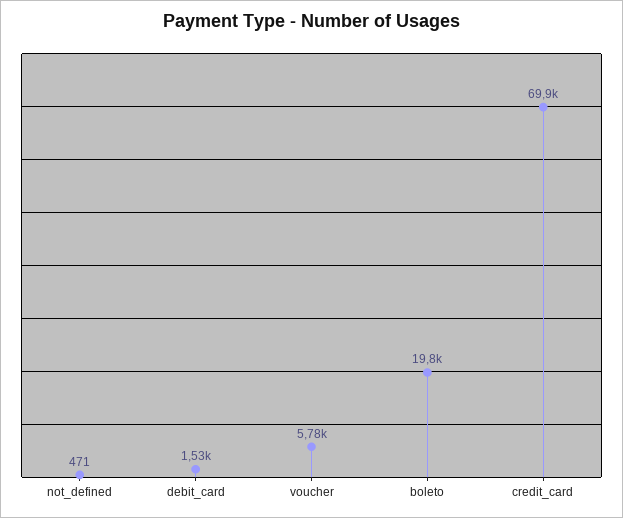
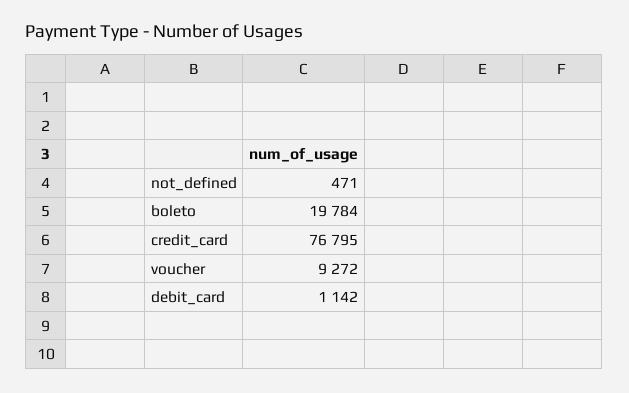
debit_card: 1530 -> 1142
voucher: 5780 -> 9272
credit_card: 69900 -> 76795

